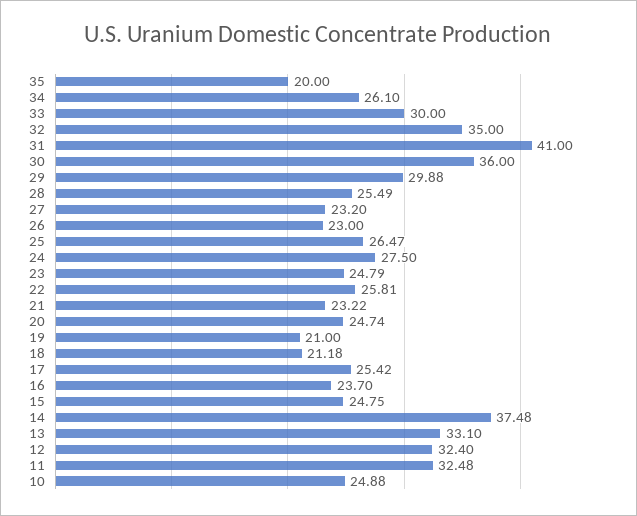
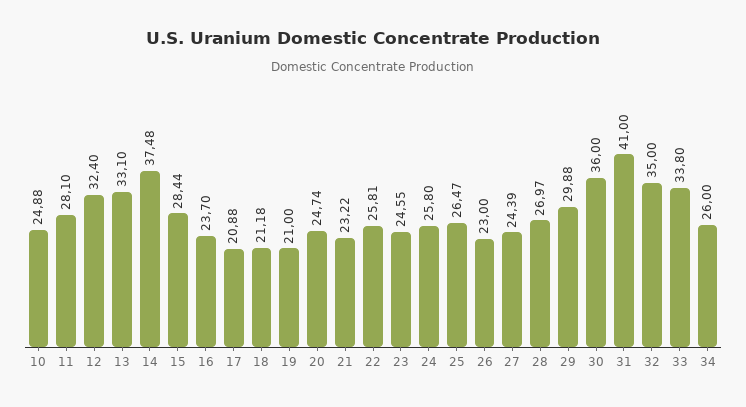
35: 20 -> none
34: 26.1 -> 26
33: 30 -> 33.8
28: 25.49 -> 26.97
27: 23.2 -> 24.39
24: 27.5 -> 25.8
23: 24.79 -> 24.55
17: 25.42 -> 20.88
15: 24.75 -> 28.44
11: 32.48 -> 28.1

